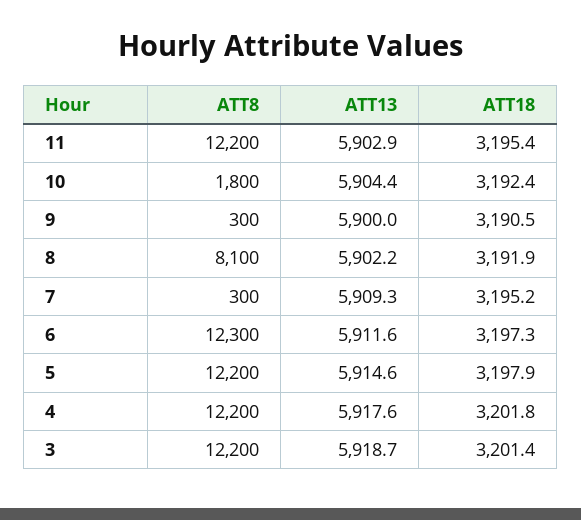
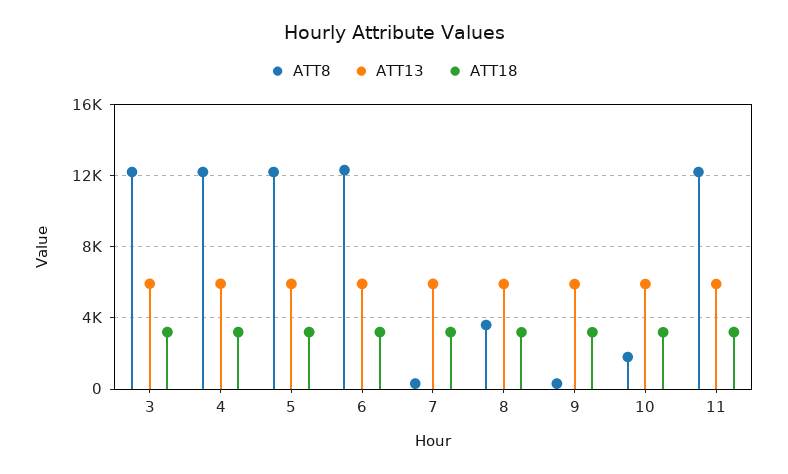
ATT8, 8: 8100 -> 3500

